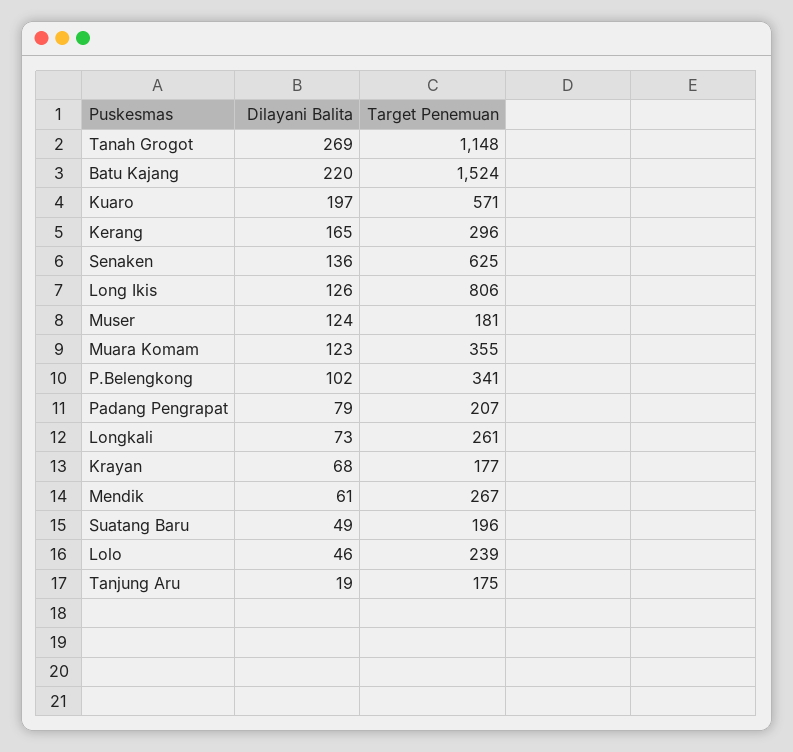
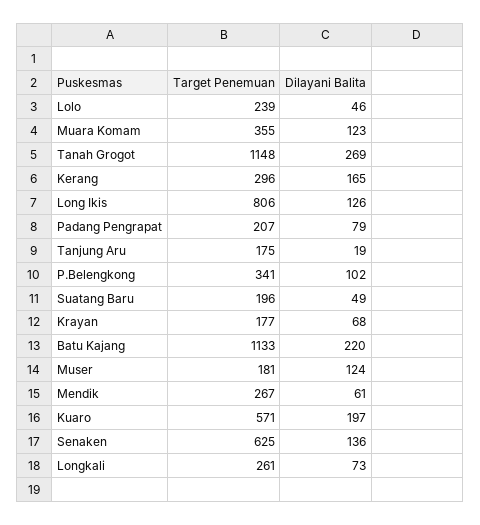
Target Penemuan, Batu Kajang: 1524 -> 1133

